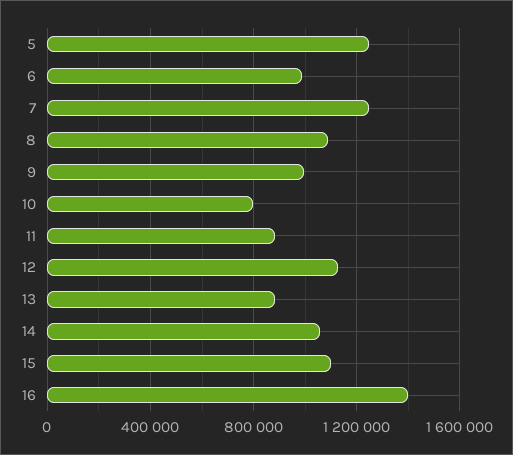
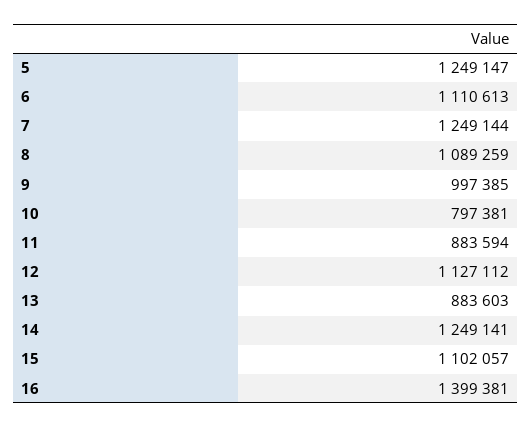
6: 1000000 -> 1110613
14: 1050000 -> 1249141

